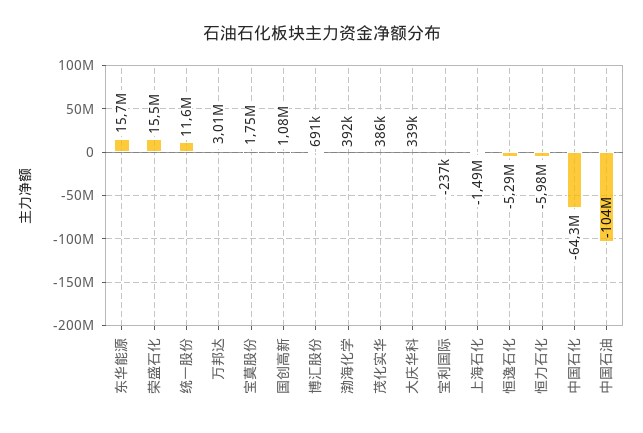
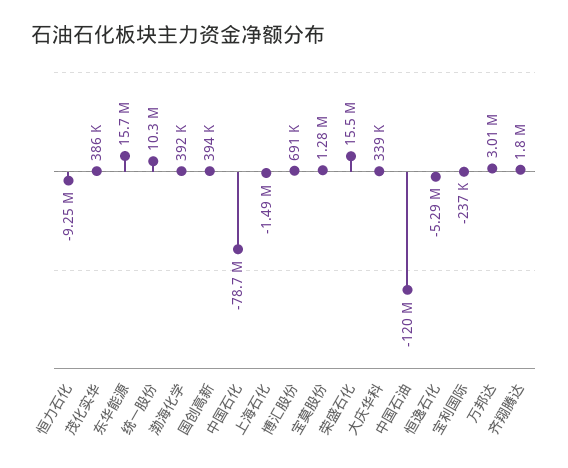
统一股份: 11600000 -> 10300000
宝莫股份: 1750000 -> 1280000
国创高新: 1080000 -> 394000
恒力石化: -5980000 -> -9250000
中国石化: -64300000 -> -78700000
中国石油: -104000000 -> -120000000
齐翔腾达: none -> 1800000

